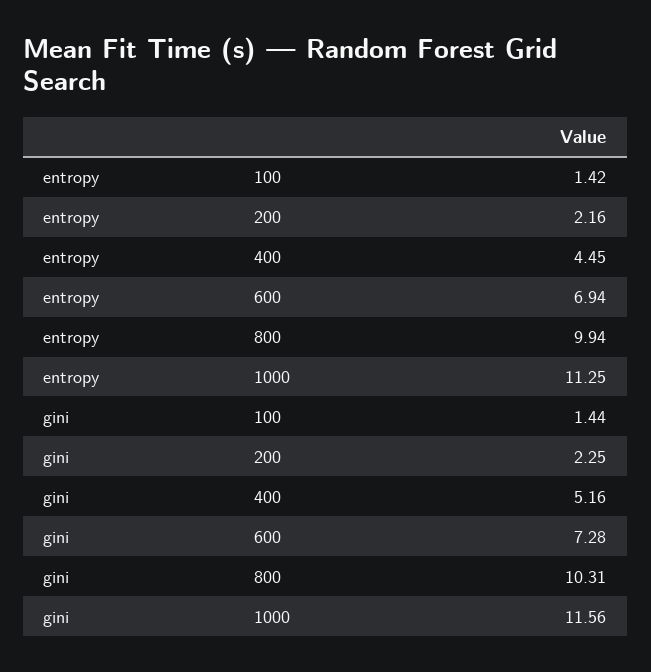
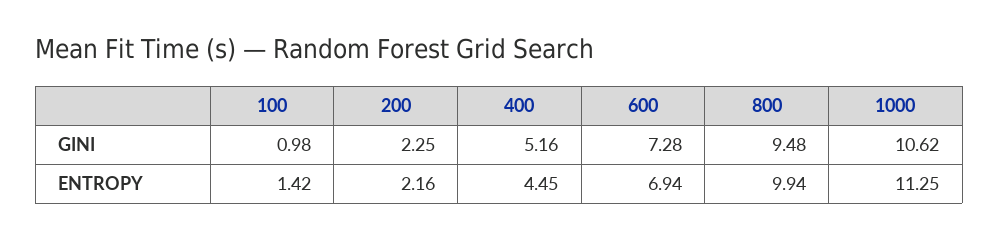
gini, 100: 1.44 -> 0.98
gini, 800: 10.31 -> 9.48
gini, 1000: 11.56 -> 10.62

